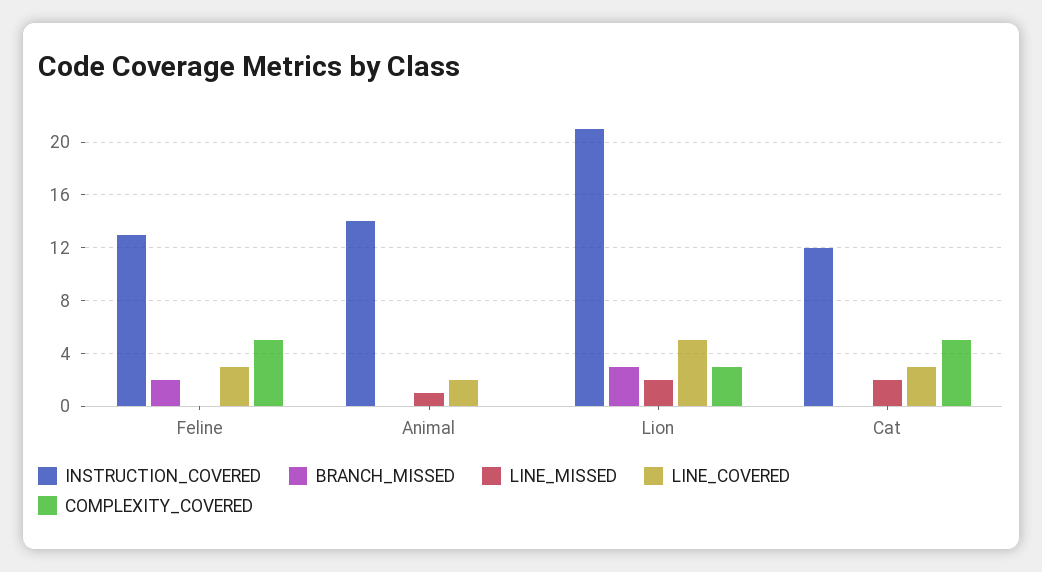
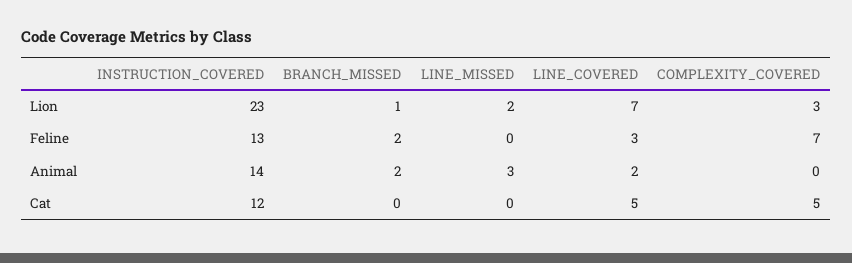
COMPLEXITY_COVERED, Feline: 5 -> 7
BRANCH_MISSED, Animal: 0 -> 2
LINE_MISSED, Animal: 1 -> 3
INSTRUCTION_COVERED, Lion: 21 -> 23
BRANCH_MISSED, Lion: 3 -> 1
LINE_COVERED, Lion: 5 -> 7
LINE_MISSED, Cat: 2 -> 0
LINE_COVERED, Cat: 3 -> 5

